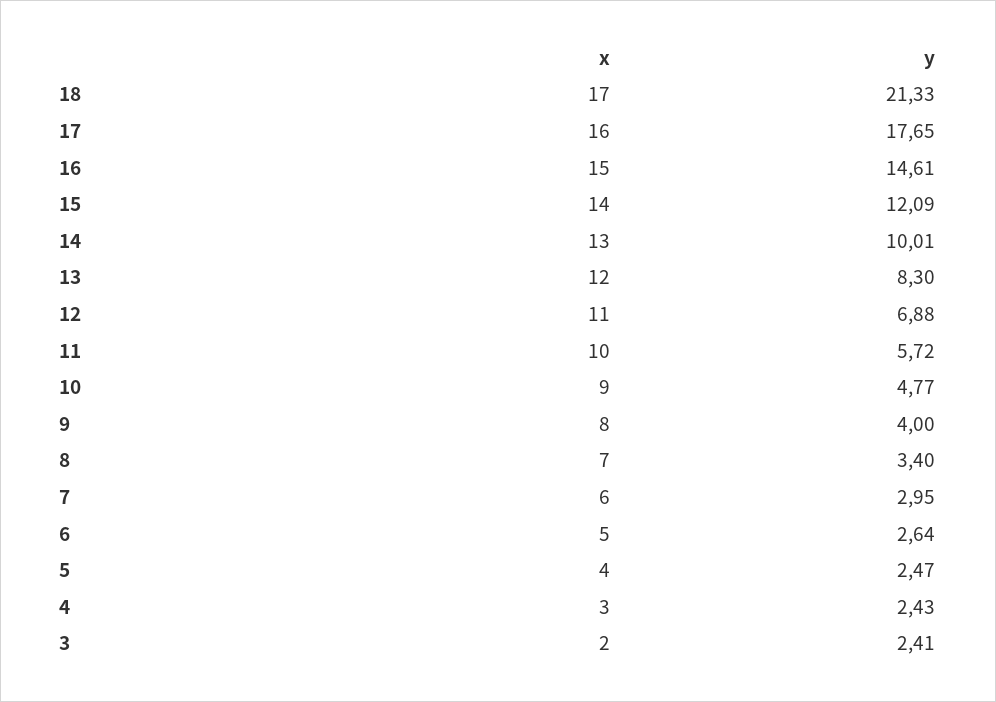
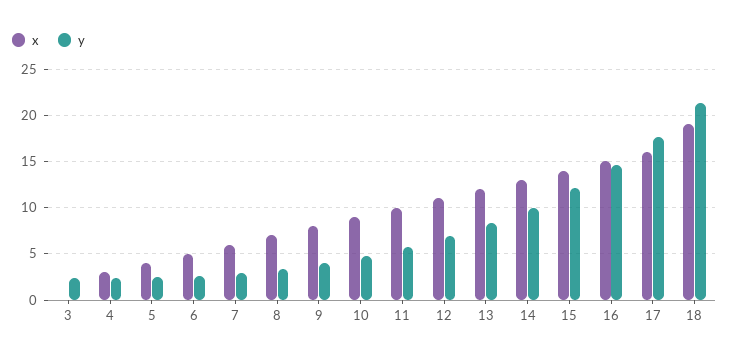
x, 18: 17 -> 19
x, 3: 2 -> 0

